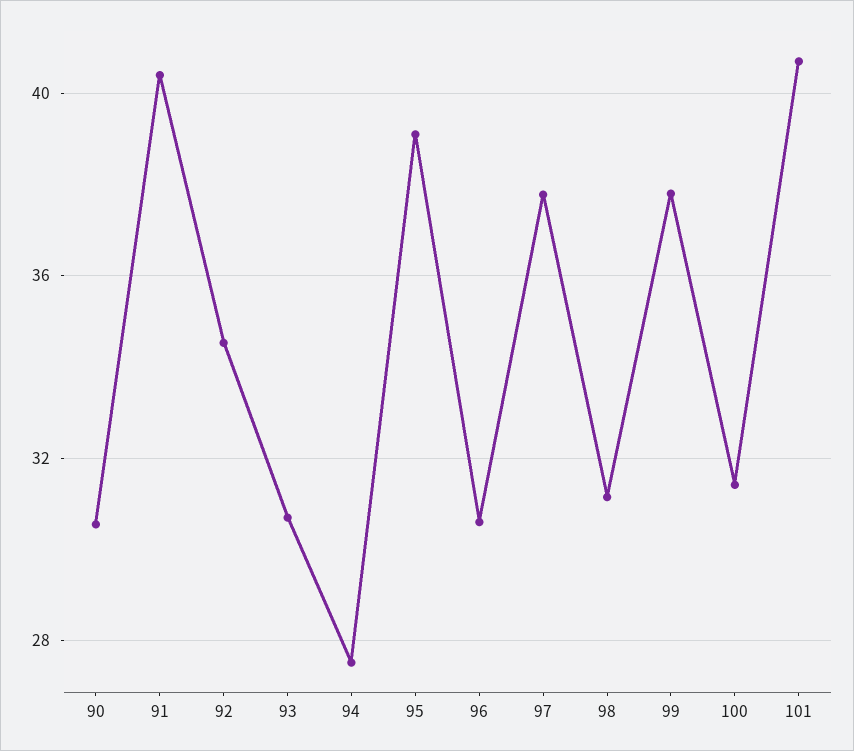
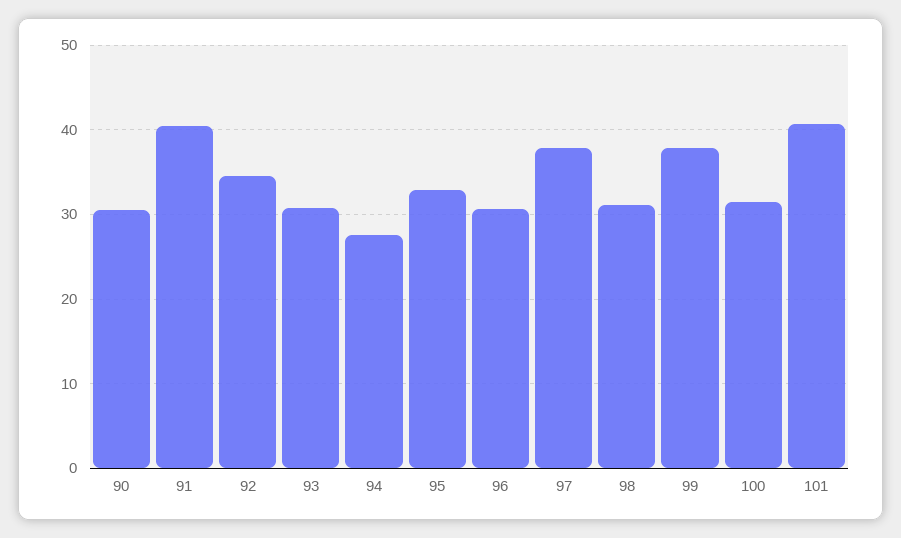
95: 39 -> 33

